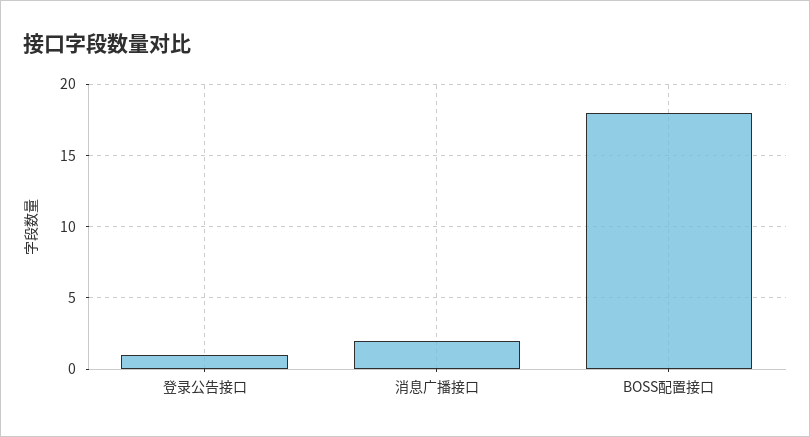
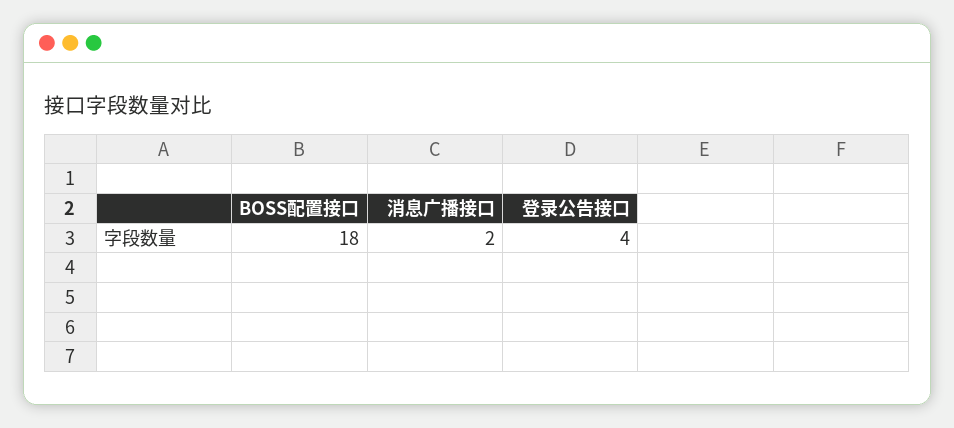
登录公告接口: 1 -> 4

